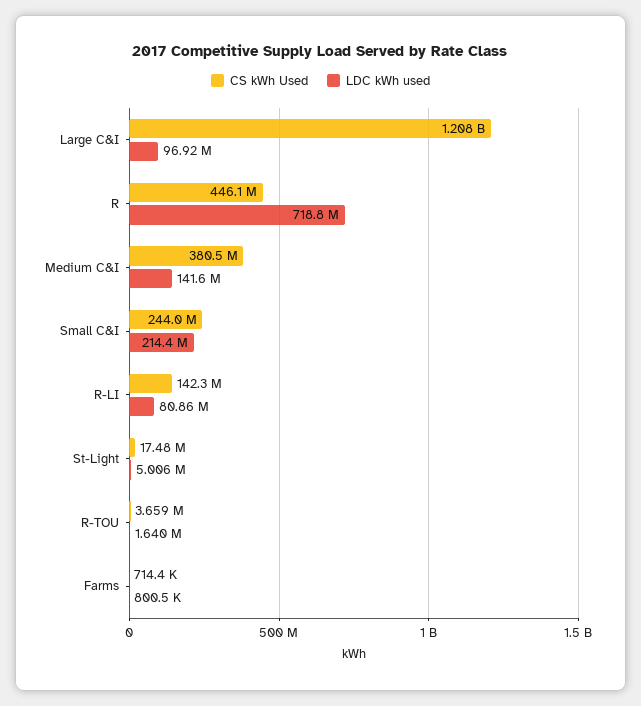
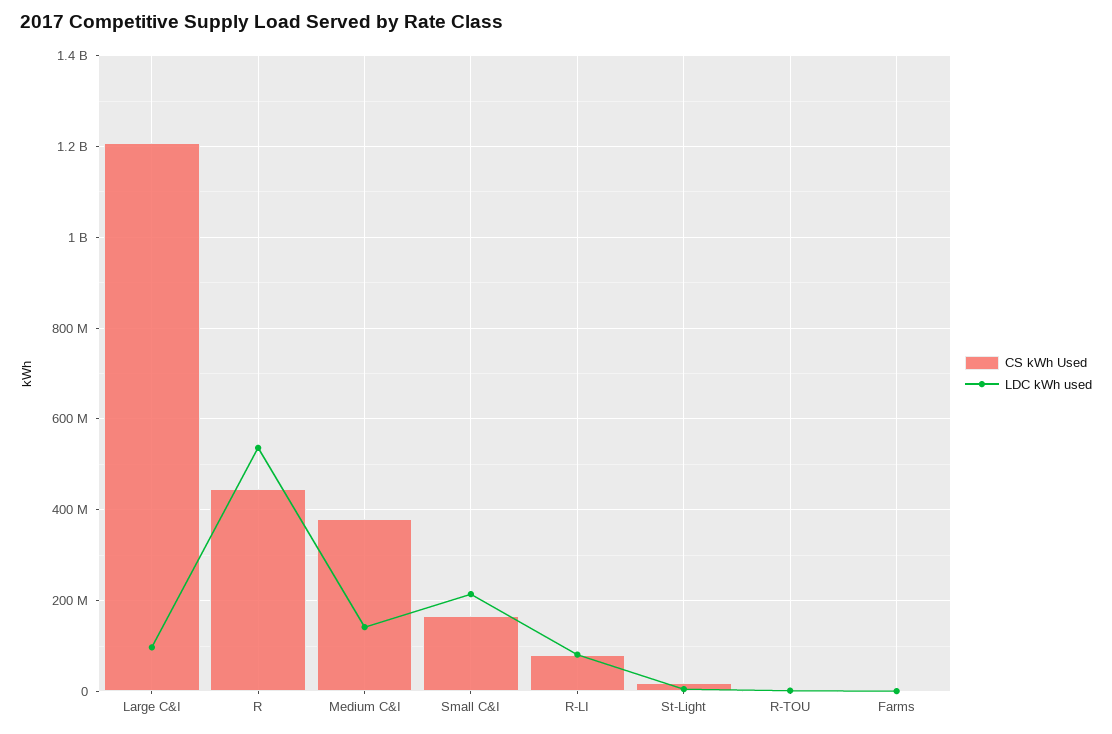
LDC kWh used, R: 718800000 -> 540000000
CS kWh Used, Small C&I: 244000000 -> 160000000
CS kWh Used, R-LI: 142300000 -> 80000000

